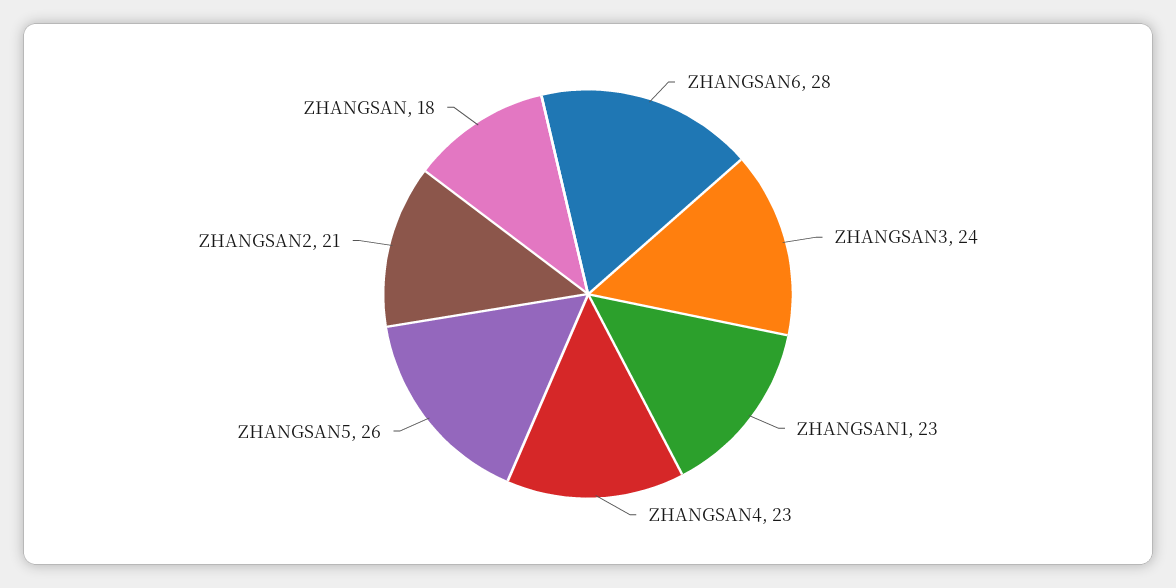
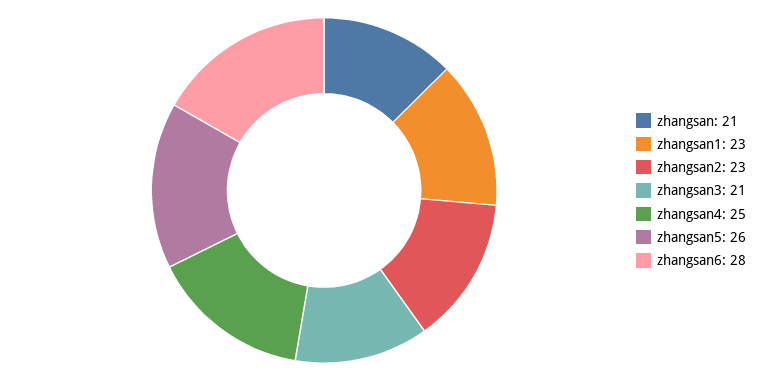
ZHANGSAN3: 24 -> 21
ZHANGSAN4: 23 -> 25
ZHANGSAN2: 21 -> 23
ZHANGSAN: 18 -> 21

